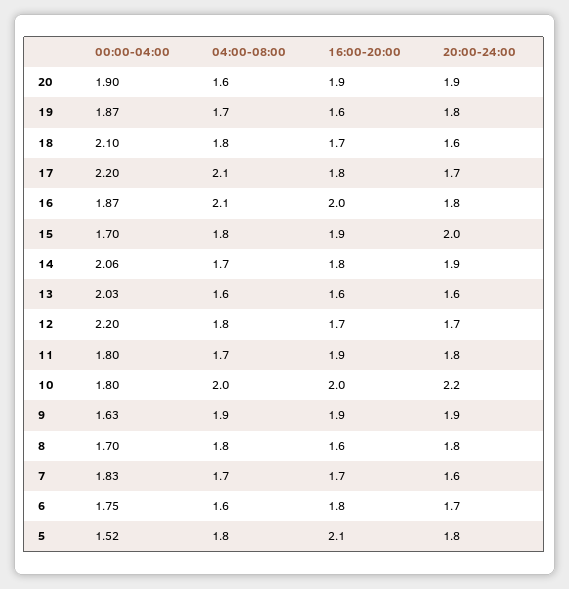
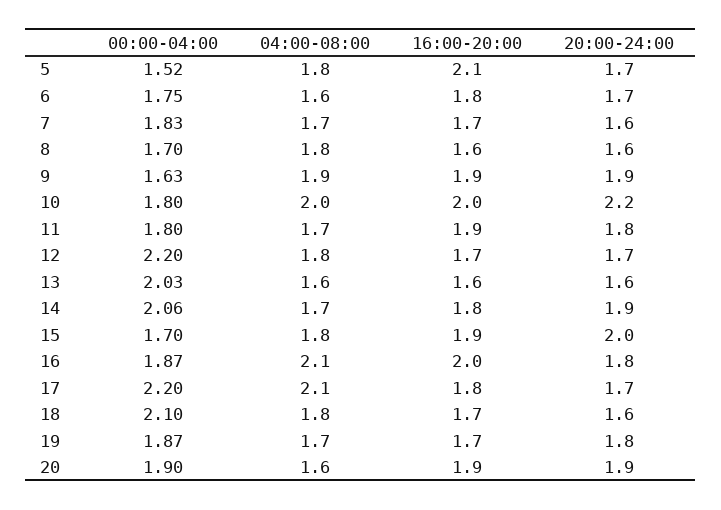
16:00-20:00, 19: 1.6 -> 1.7
20:00-24:00, 8: 1.8 -> 1.6
20:00-24:00, 5: 1.8 -> 1.7

